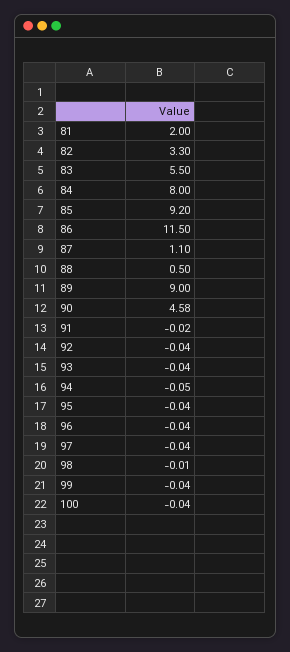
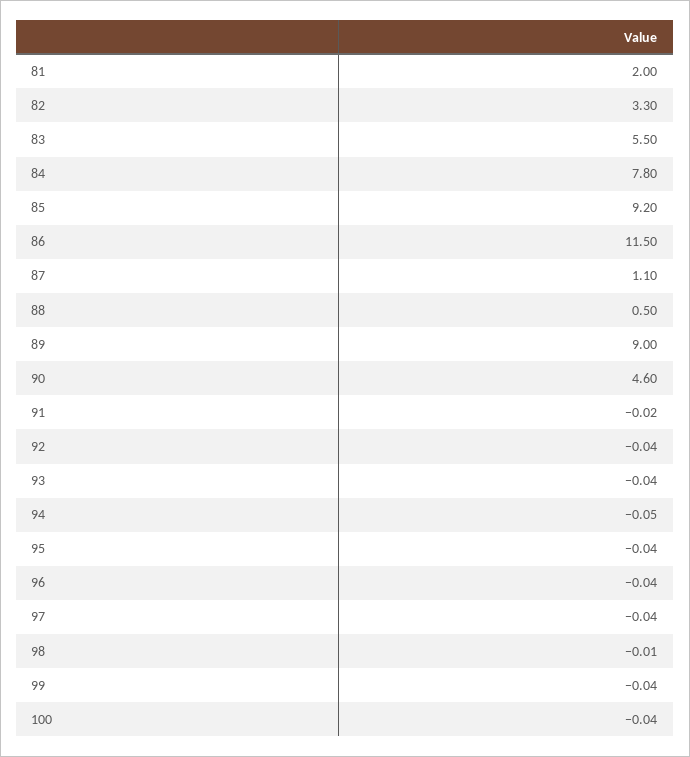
84: 8 -> 7.8
90: 4.58 -> 4.6

